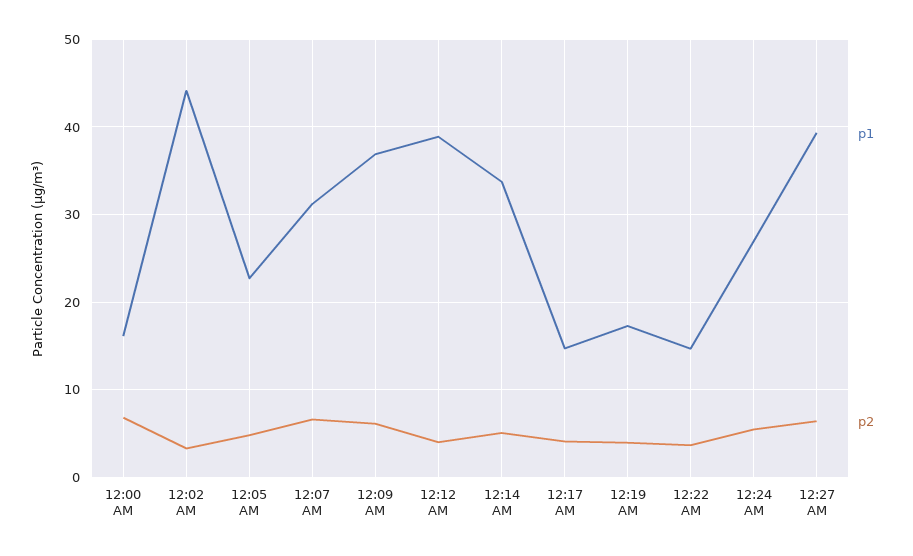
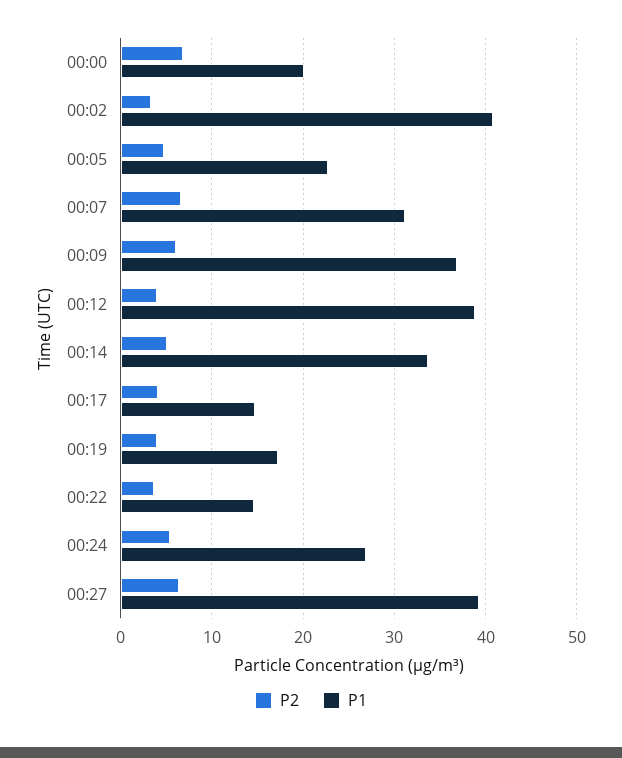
p1, 12:00 AM: 16 -> 20
p1, 12:02 AM: 44 -> 41

